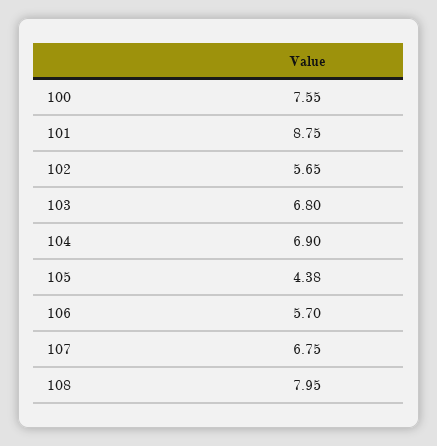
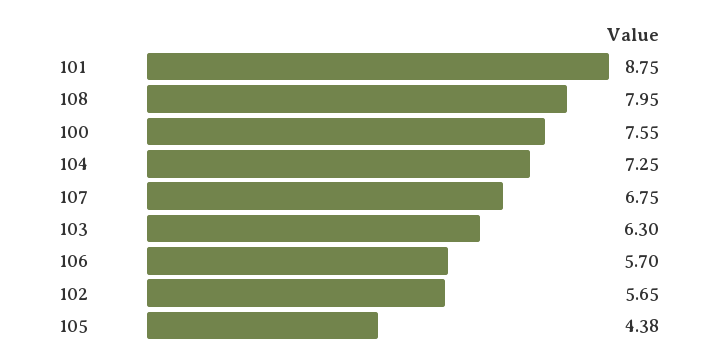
103: 6.8 -> 6.3
104: 6.9 -> 7.25

